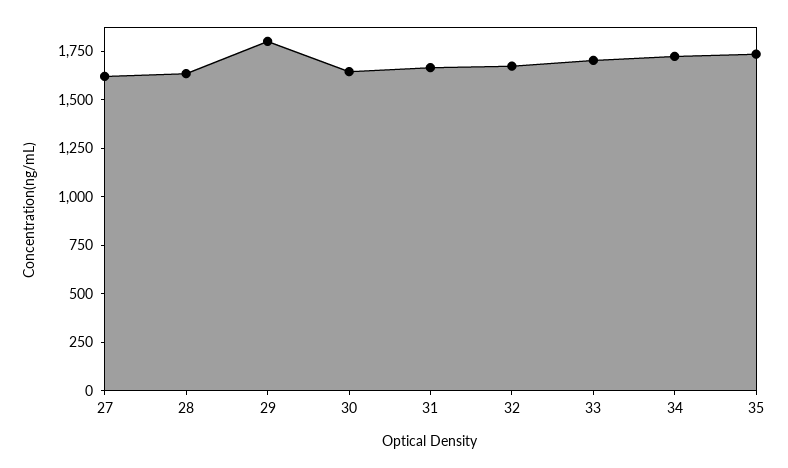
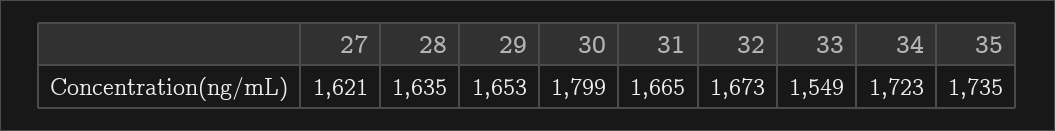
29: 1800 -> 1653
30: 1650 -> 1799
33: 1700 -> 1549

